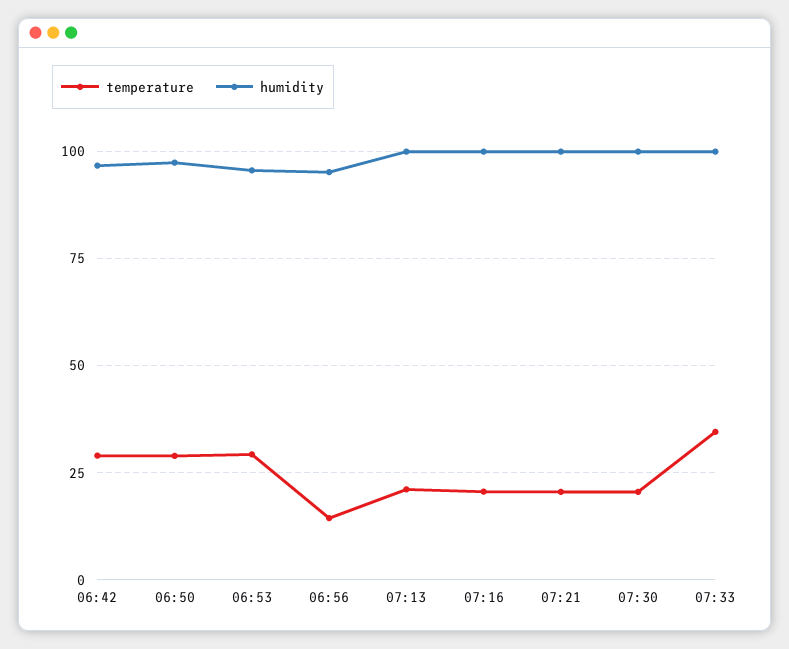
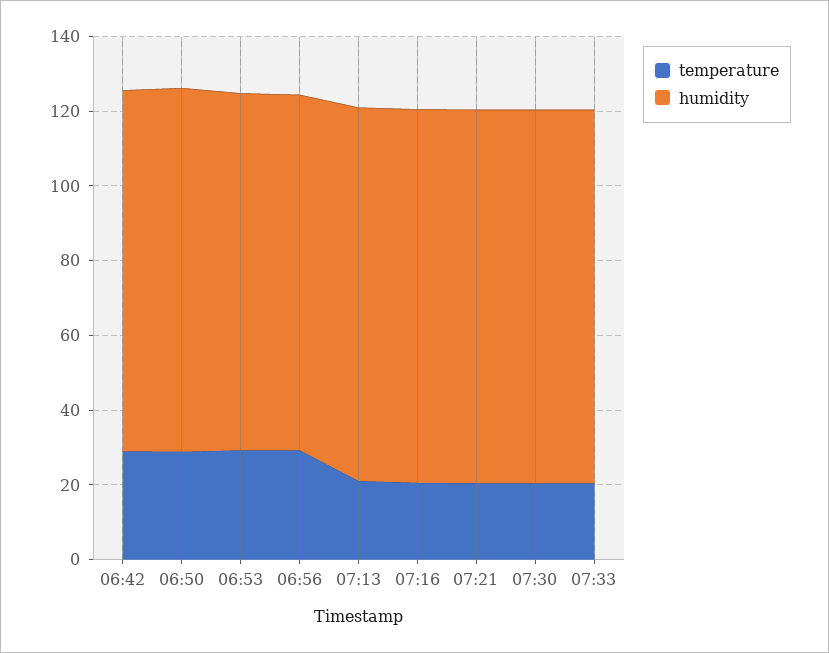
temperature, 06:56: 15 -> 30
temperature, 07:33: 35 -> 20

